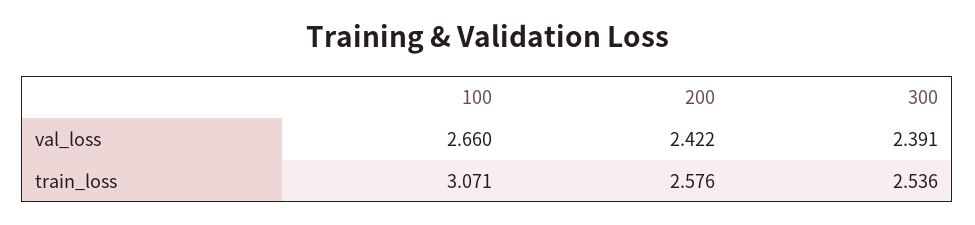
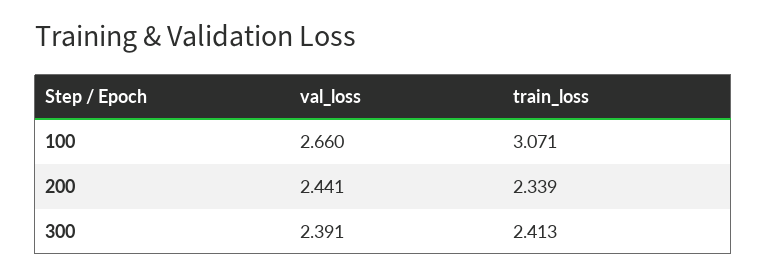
200, val_loss: 2.422 -> 2.441
200, train_loss: 2.576 -> 2.339
300, train_loss: 2.536 -> 2.413

